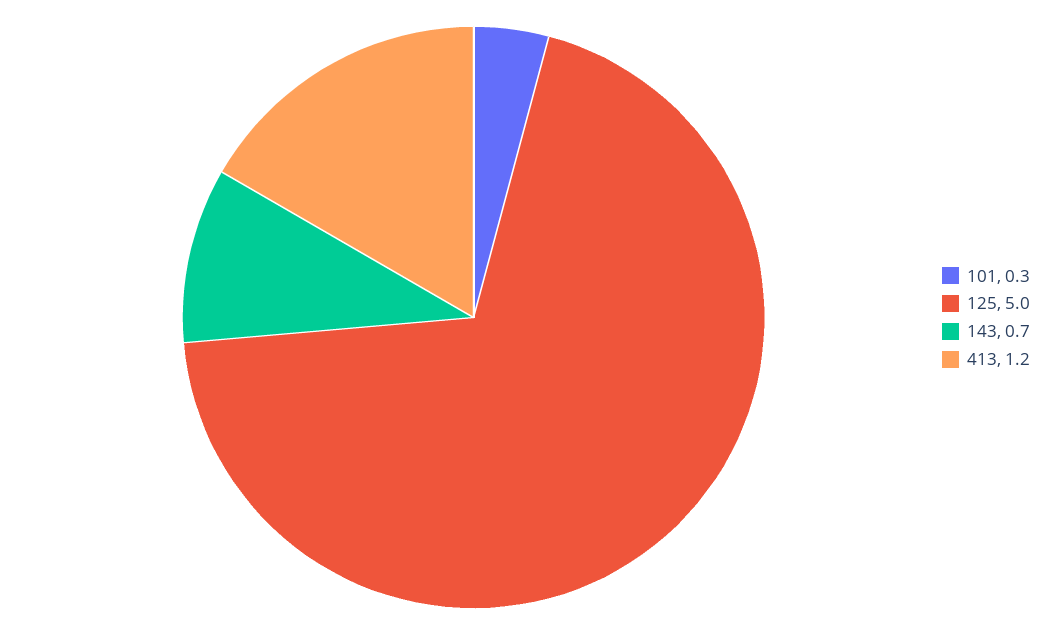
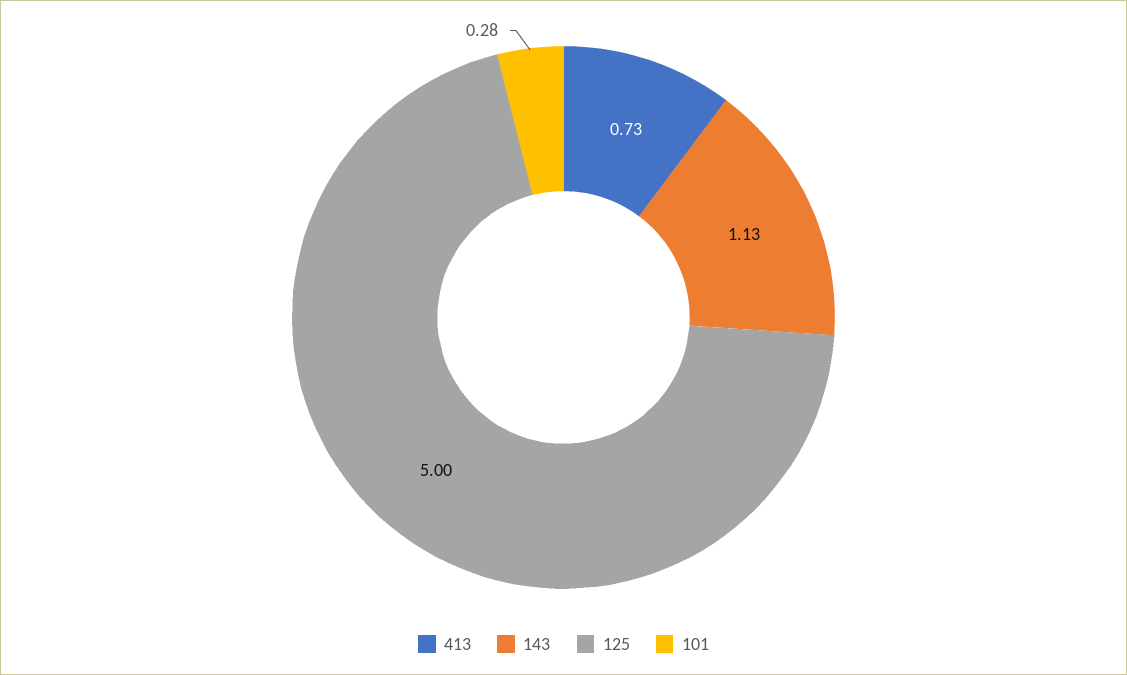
143: 0.7 -> 1.13
413: 1.2 -> 0.73

